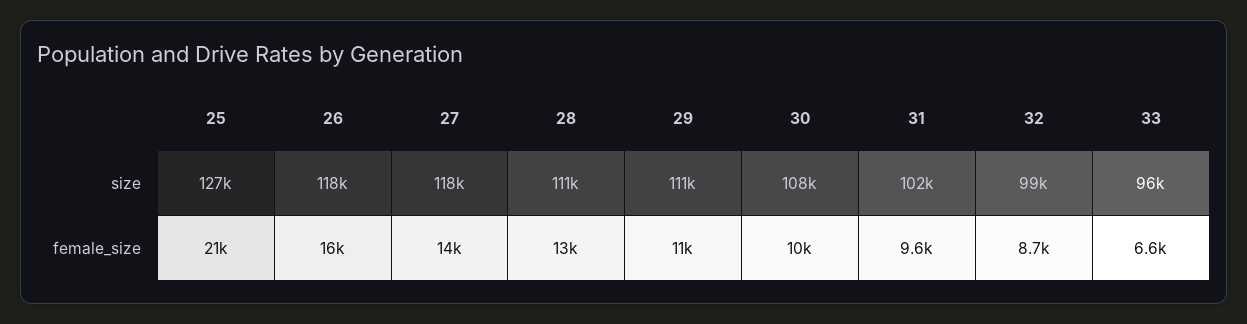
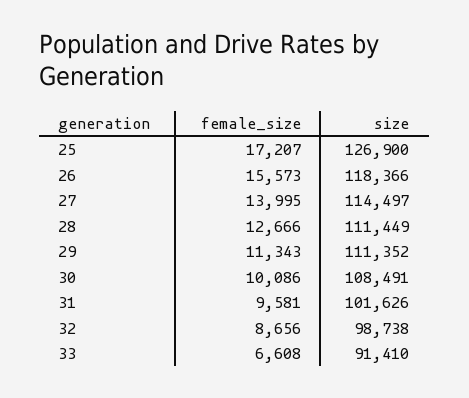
27, size: 118000 -> 114497
33, size: 96000 -> 91410
25, female_size: 21000 -> 17207

